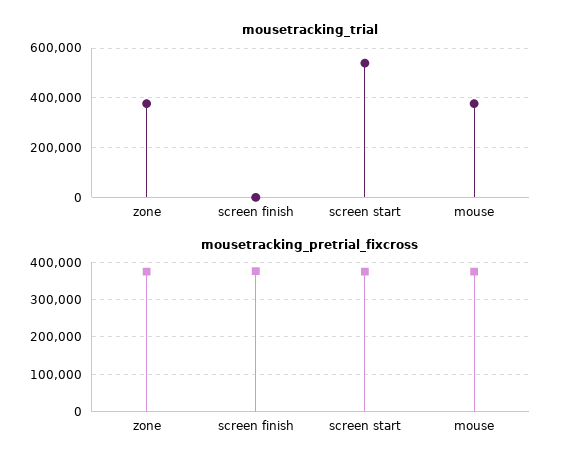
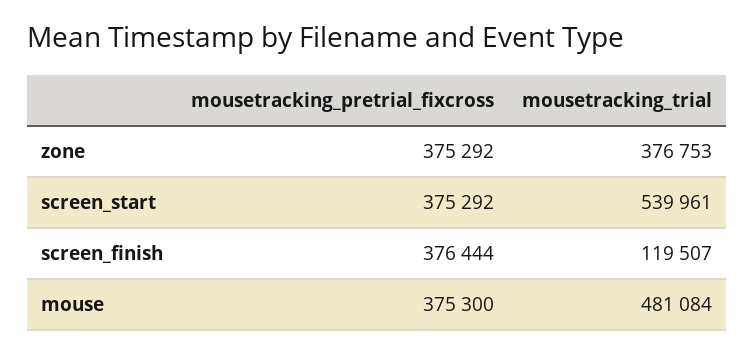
mousetracking_trial, screen finish: 0 -> 119507
mousetracking_trial, mouse: 375000 -> 481084

